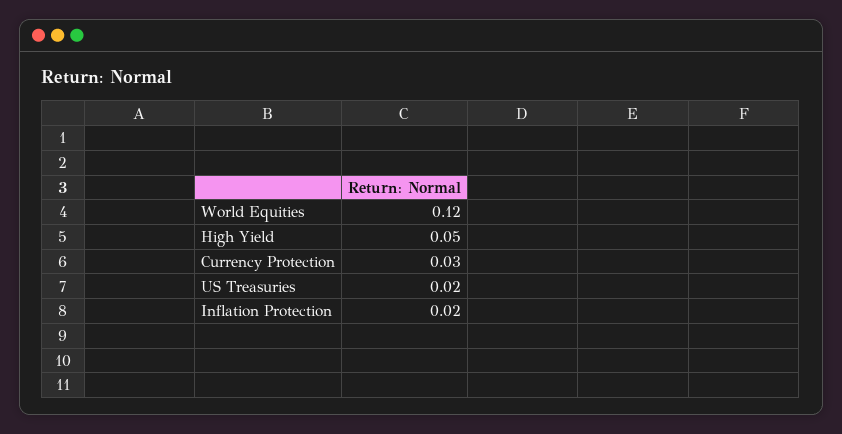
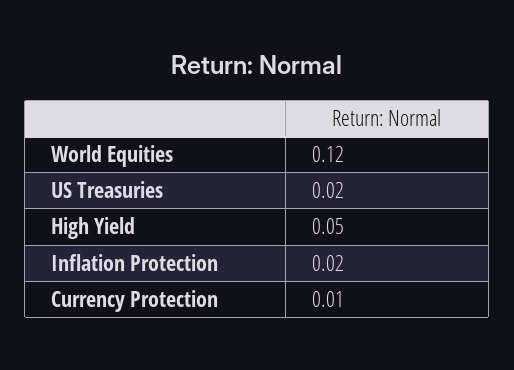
Currency Protection: 0.03 -> 0.01

